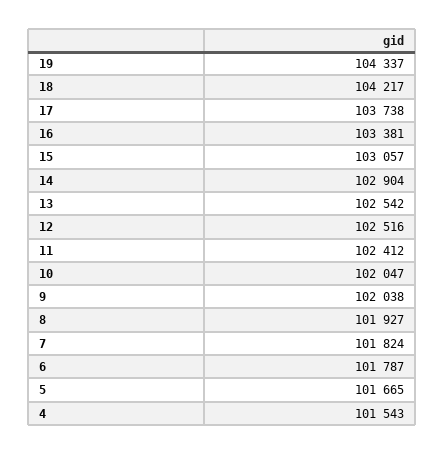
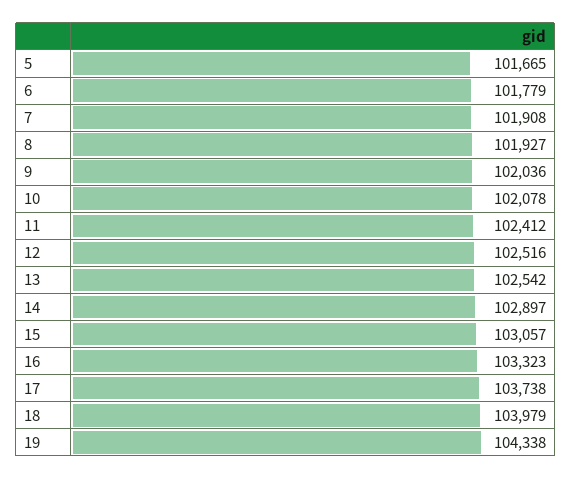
19: 104337 -> 104338
18: 104217 -> 103979
16: 103381 -> 103323
14: 102904 -> 102897
10: 102047 -> 102078
9: 102038 -> 102036
7: 101824 -> 101908
6: 101787 -> 101779
4: 101543 -> none

